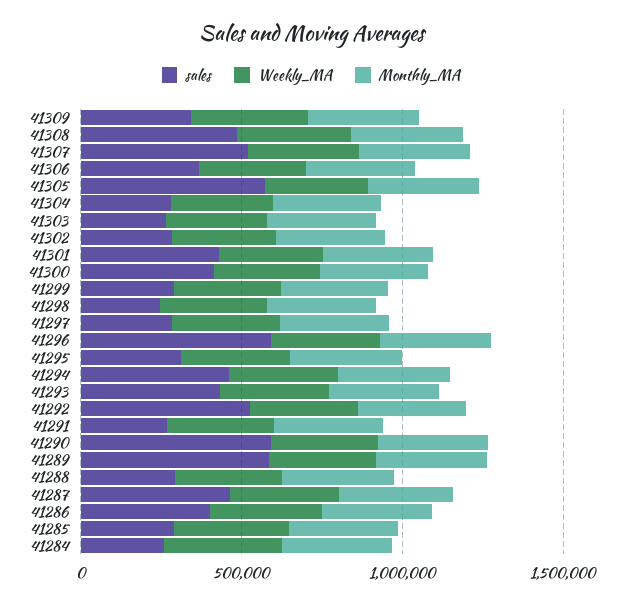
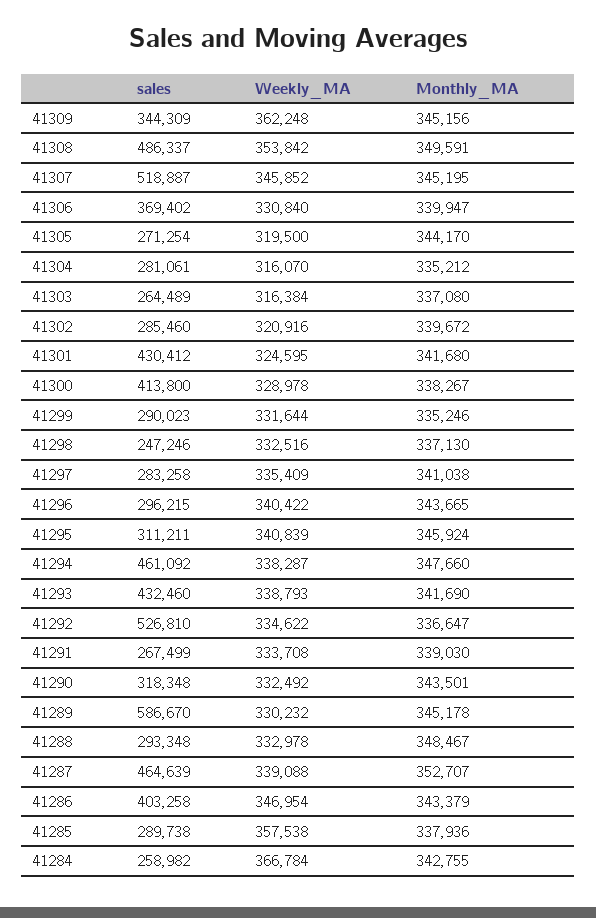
sales, 41305: 600000 -> 271254
sales, 41296: 600000 -> 296215
sales, 41290: 600000 -> 318348

